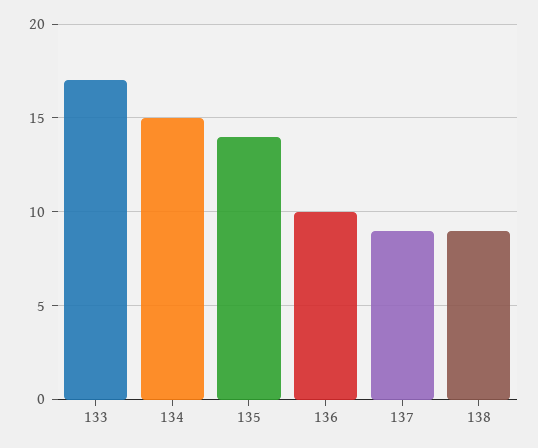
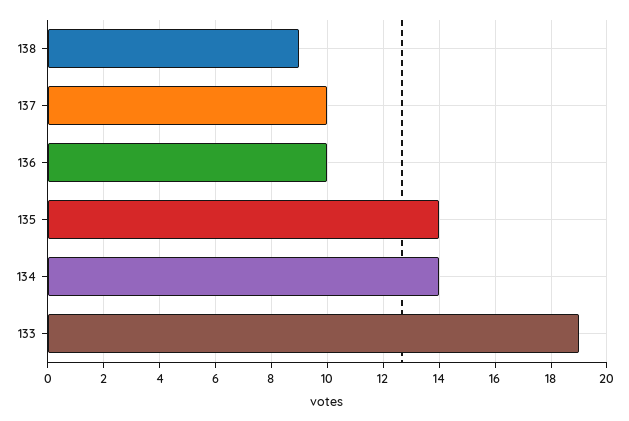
133: 17 -> 19
134: 15 -> 14
137: 9 -> 10

